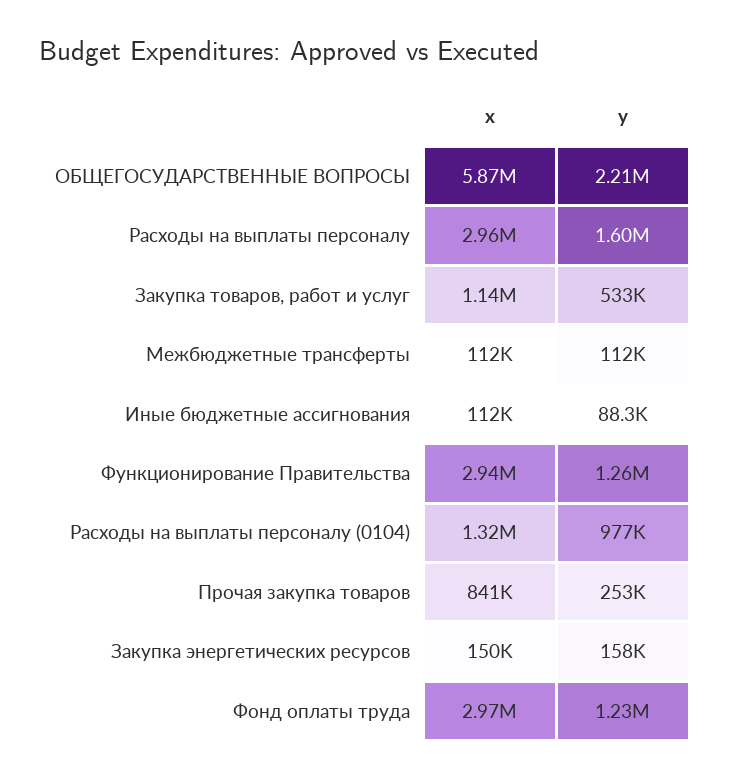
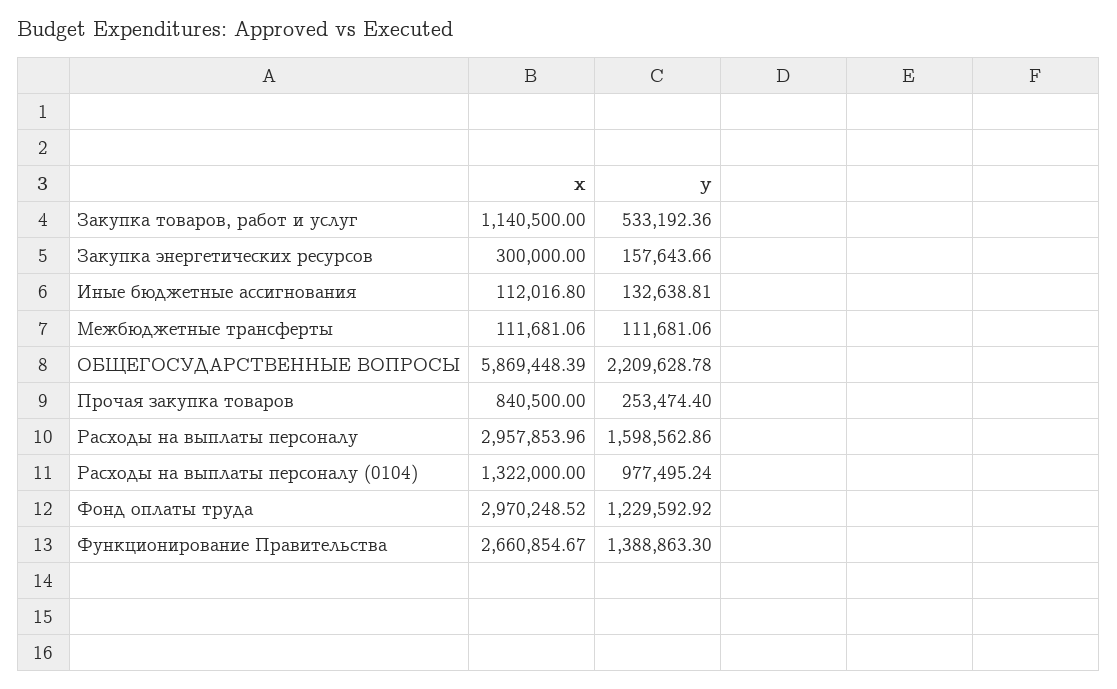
y, Иные бюджетные ассигнования: 88300 -> 132638.81
x, Функционирование Правительства: 2940000 -> 2660854.67
y, Функционирование Правительства: 1260000 -> 1388863.3
x, Закупка энергетических ресурсов: 150000 -> 300000

